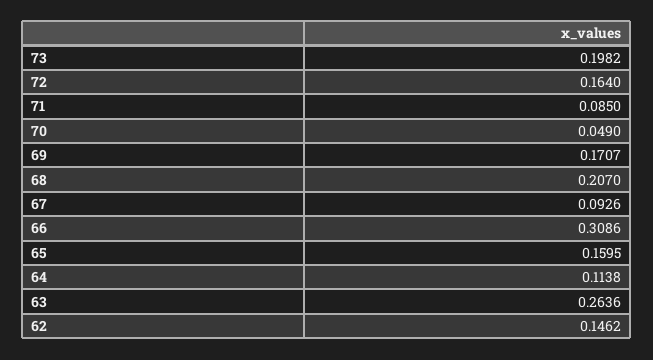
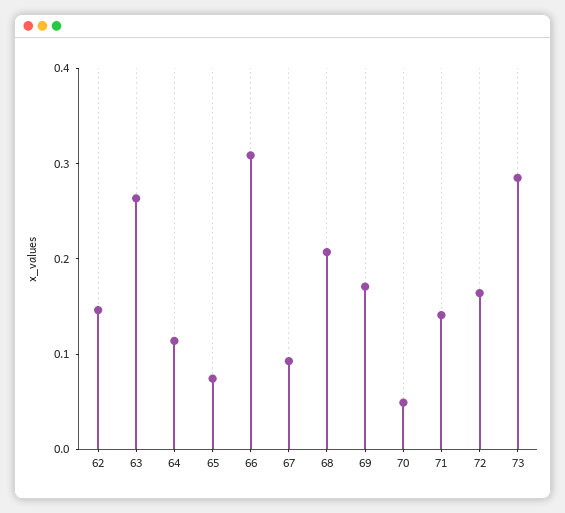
73: 0.1982 -> 0.28
71: 0.085 -> 0.14
65: 0.1595 -> 0.08

